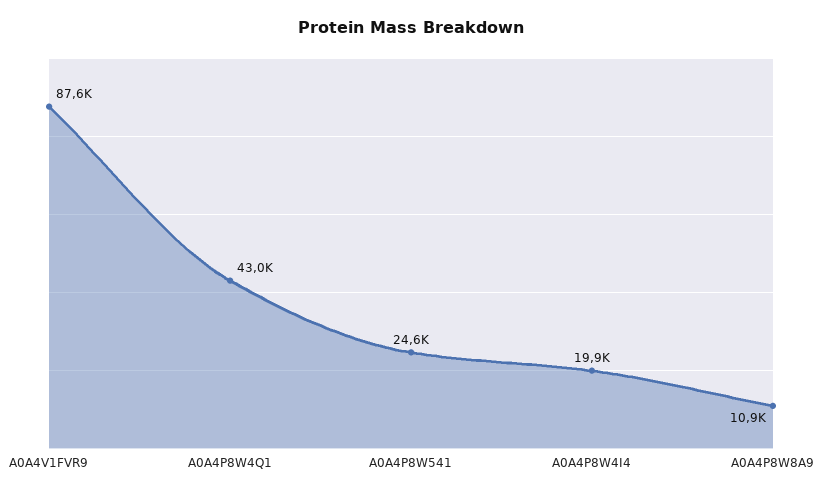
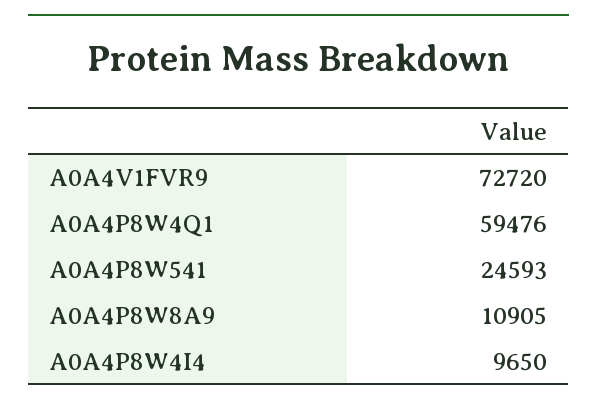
A0A4V1FVR9: 87600 -> 72720
A0A4P8W4Q1: 43000 -> 59476
A0A4P8W4I4: 19900 -> 9650

